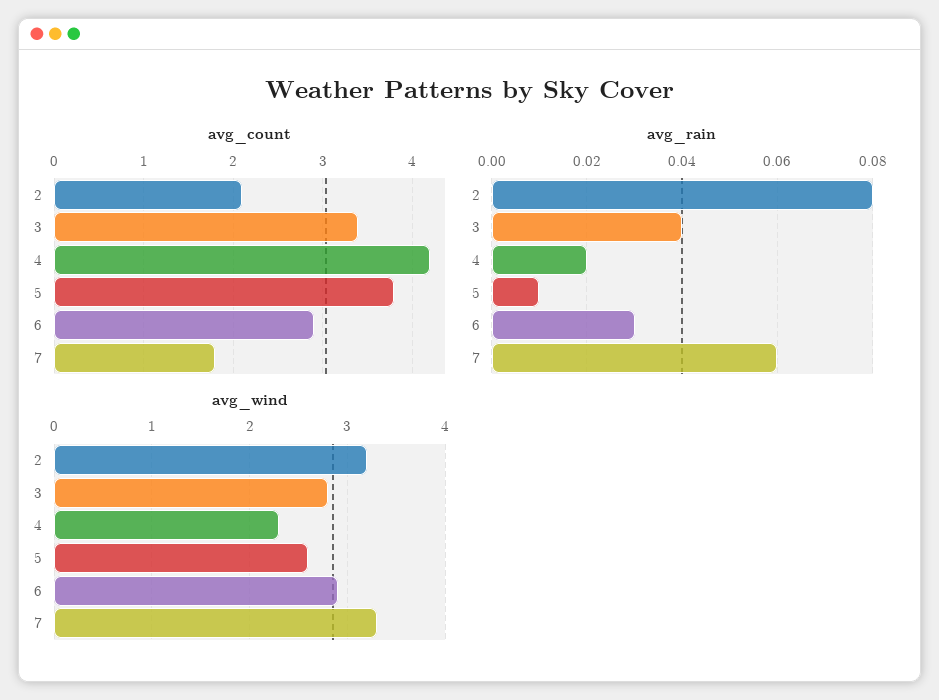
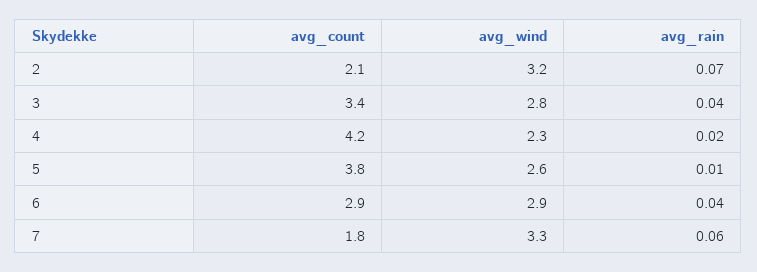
avg_rain, 2: 0.08 -> 0.07
avg_rain, 6: 0.03 -> 0.04

